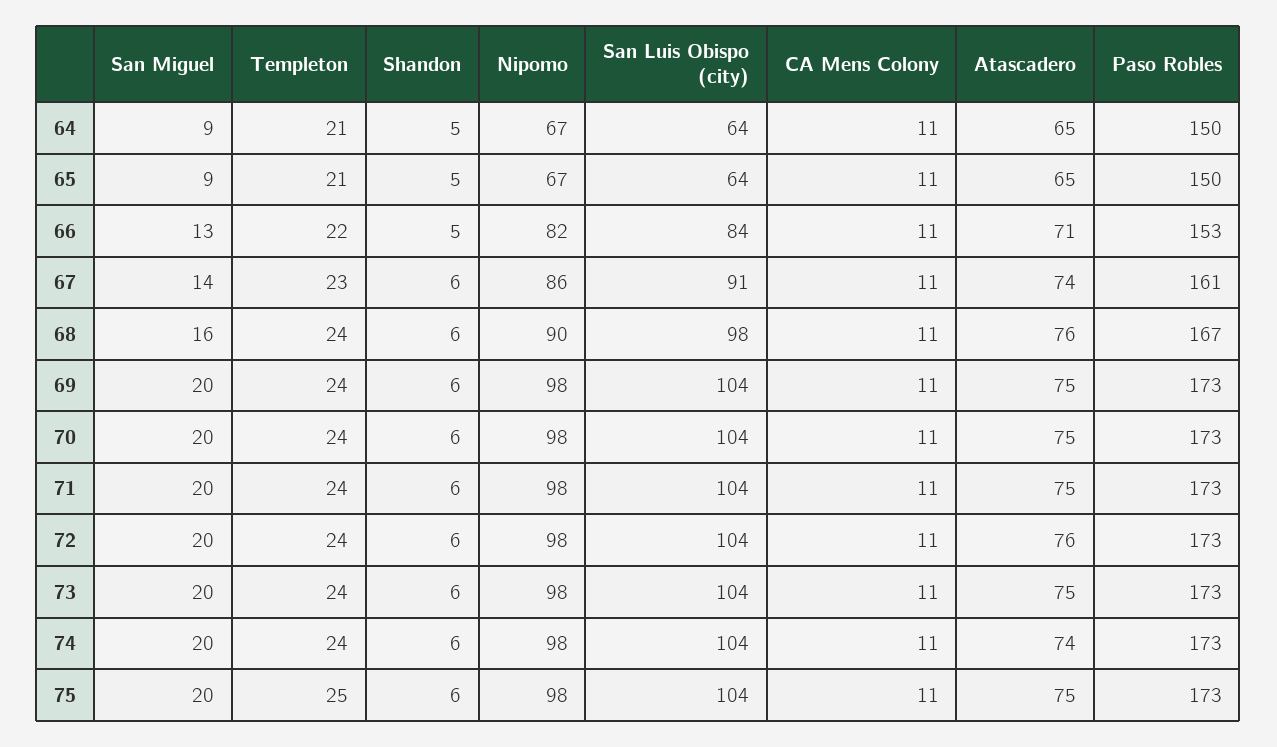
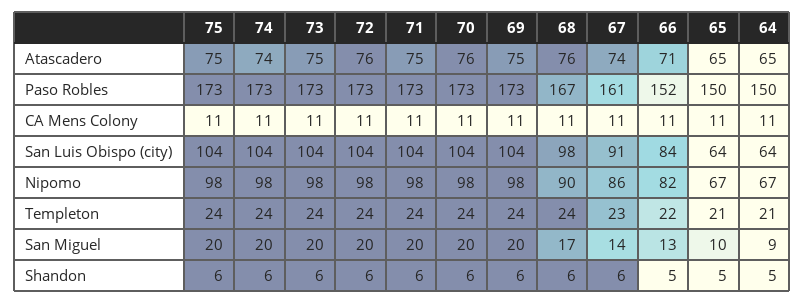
San Miguel, 65: 9 -> 10
Paso Robles, 66: 153 -> 152
San Miguel, 68: 16 -> 17
Atascadero, 70: 75 -> 76
Templeton, 75: 25 -> 24

